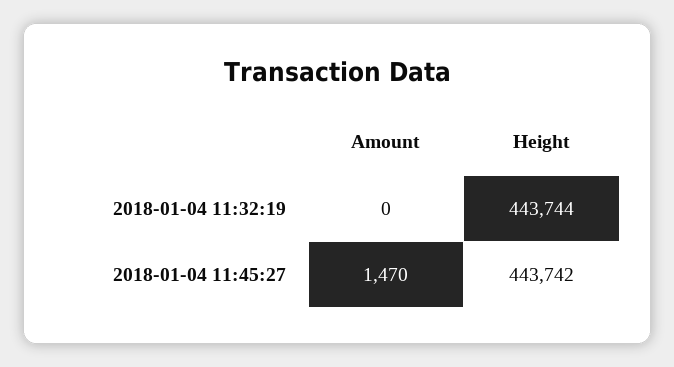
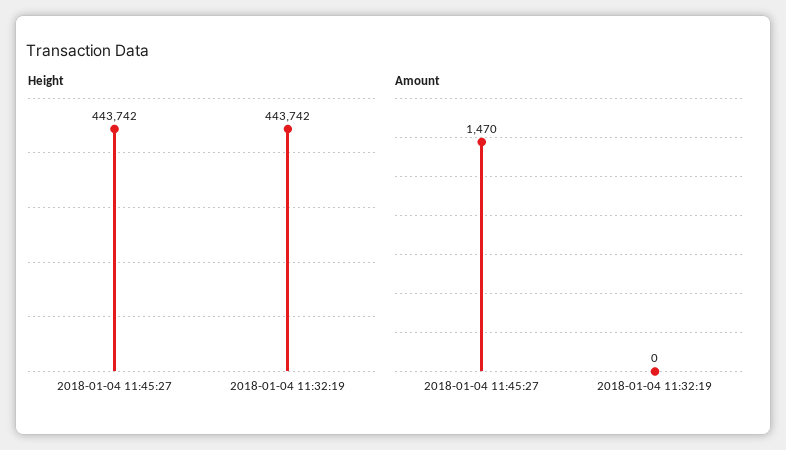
Height, 2018-01-04 11:32:19: 443744 -> 443742

